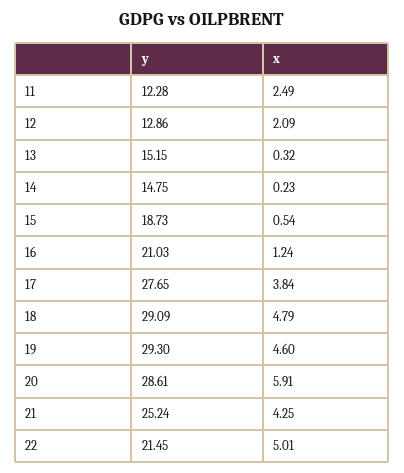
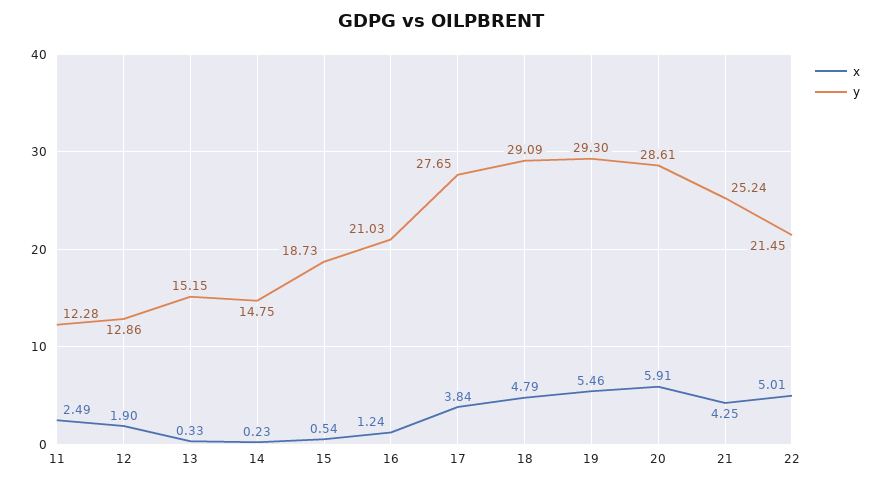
x, 12: 2.09 -> 1.9
x, 13: 0.32 -> 0.33
x, 19: 4.6 -> 5.46

